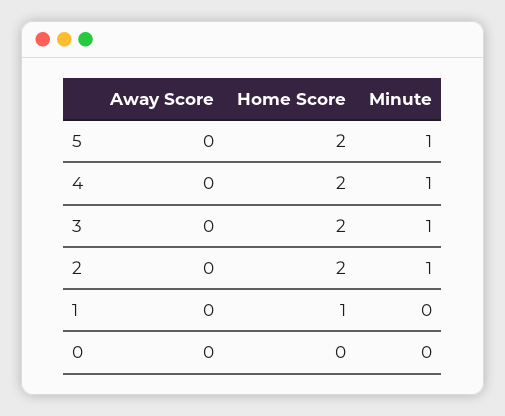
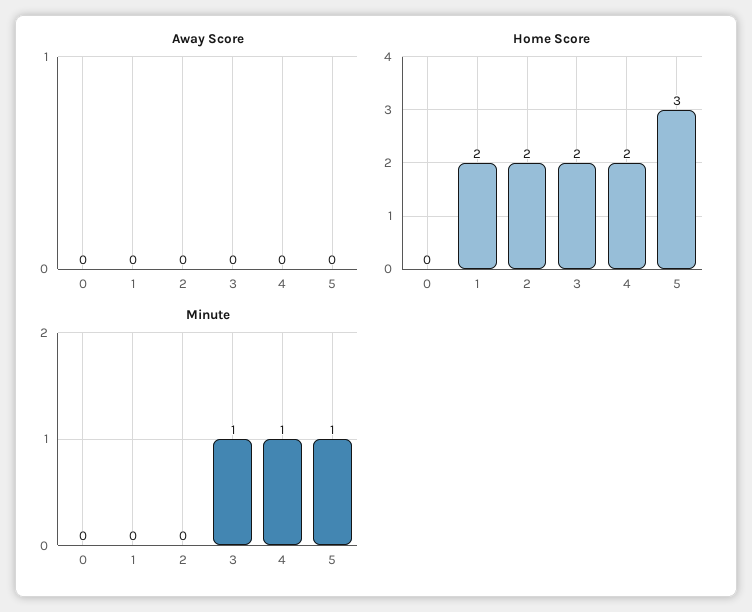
Home Score, 5: 2 -> 3
Minute, 2: 1 -> 0
Home Score, 1: 1 -> 2

